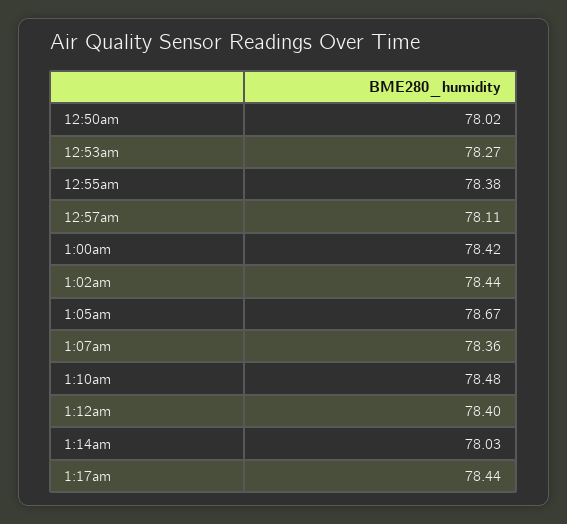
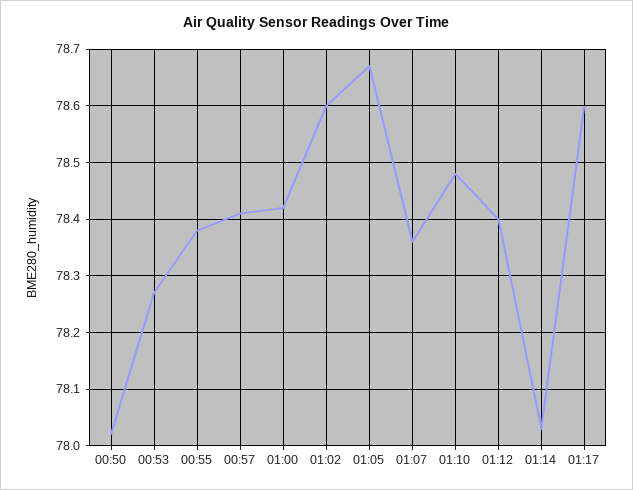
12:57am: 78.11 -> 78.4
1:02am: 78.44 -> 78.6
1:17am: 78.44 -> 78.6

